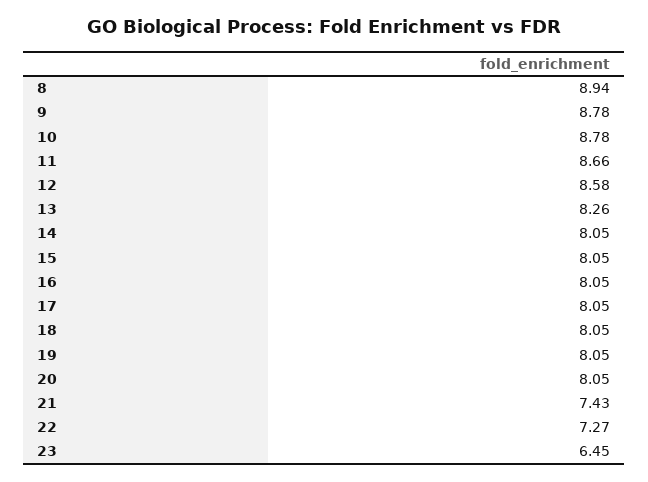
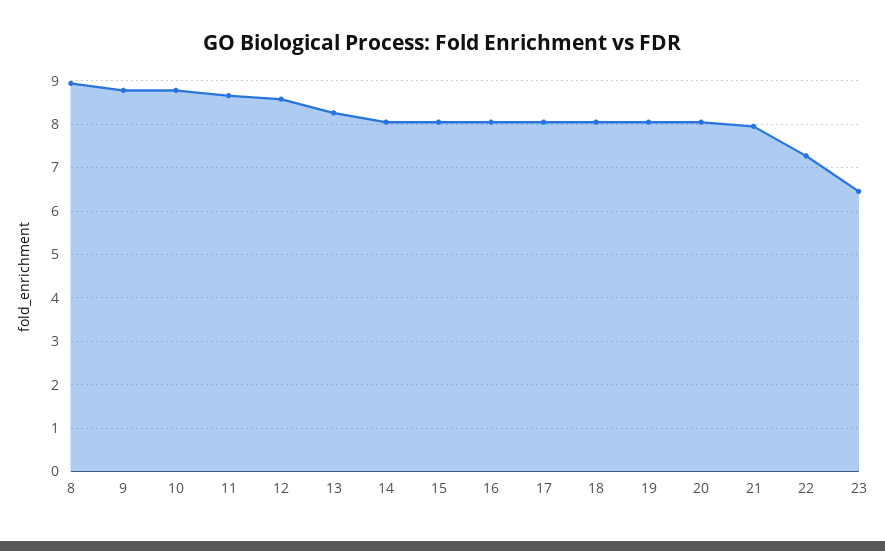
21: 7.43 -> 8

